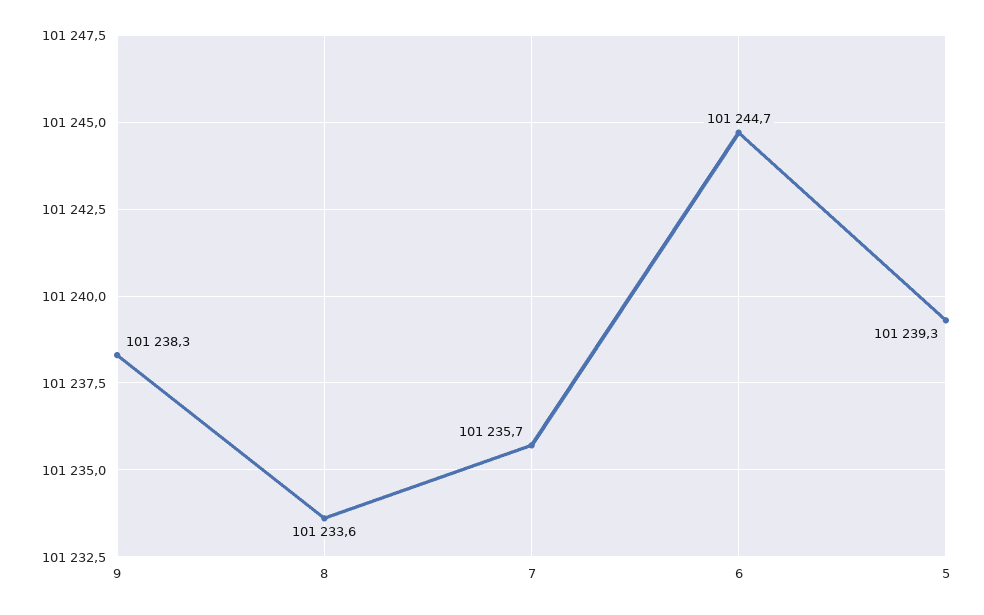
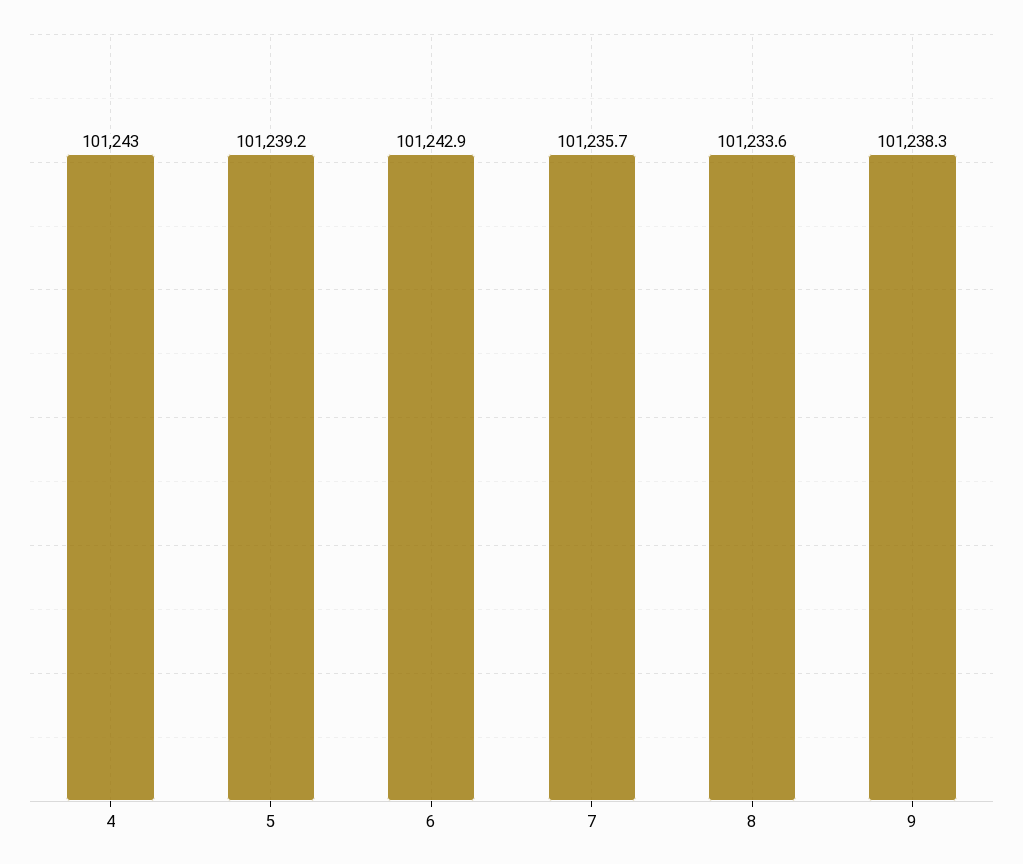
6: 101244.7 -> 101242.9
5: 101239.3 -> 101239.2
4: none -> 101243

